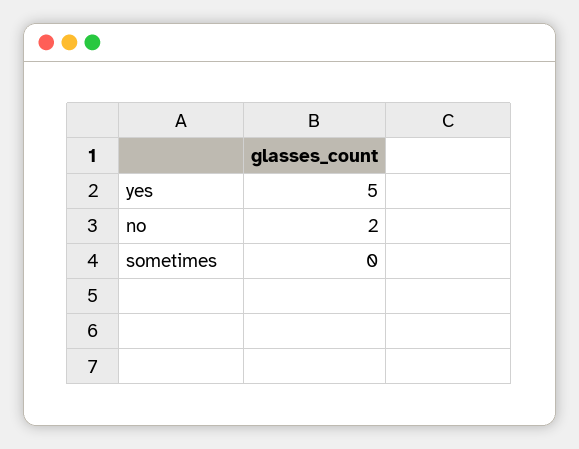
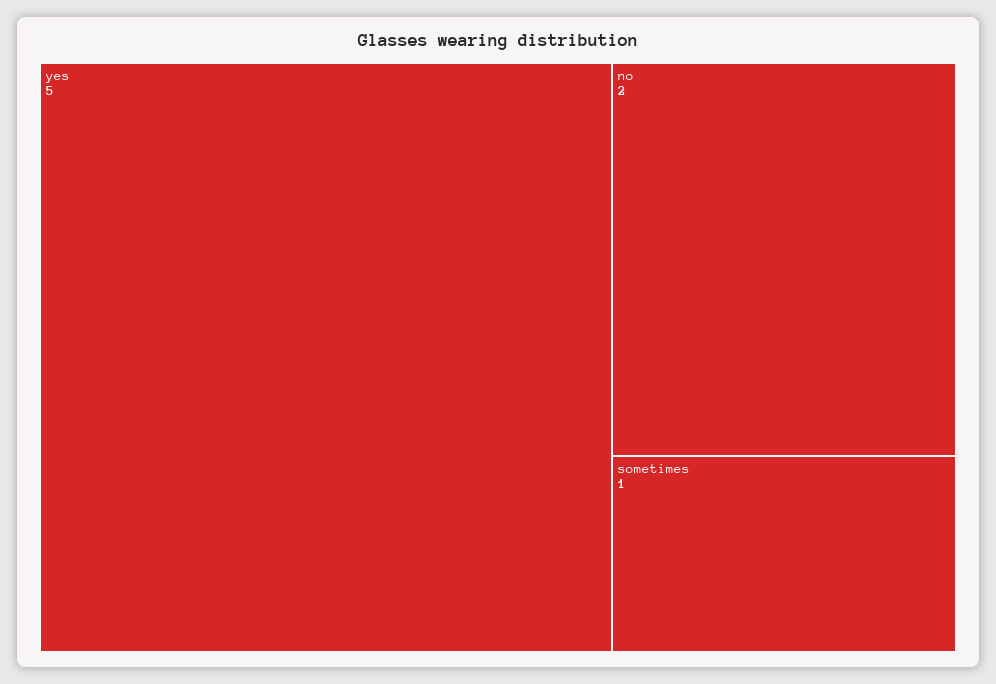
sometimes: 0 -> 1

